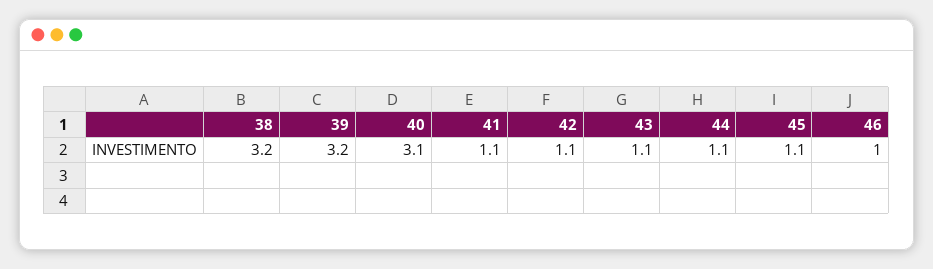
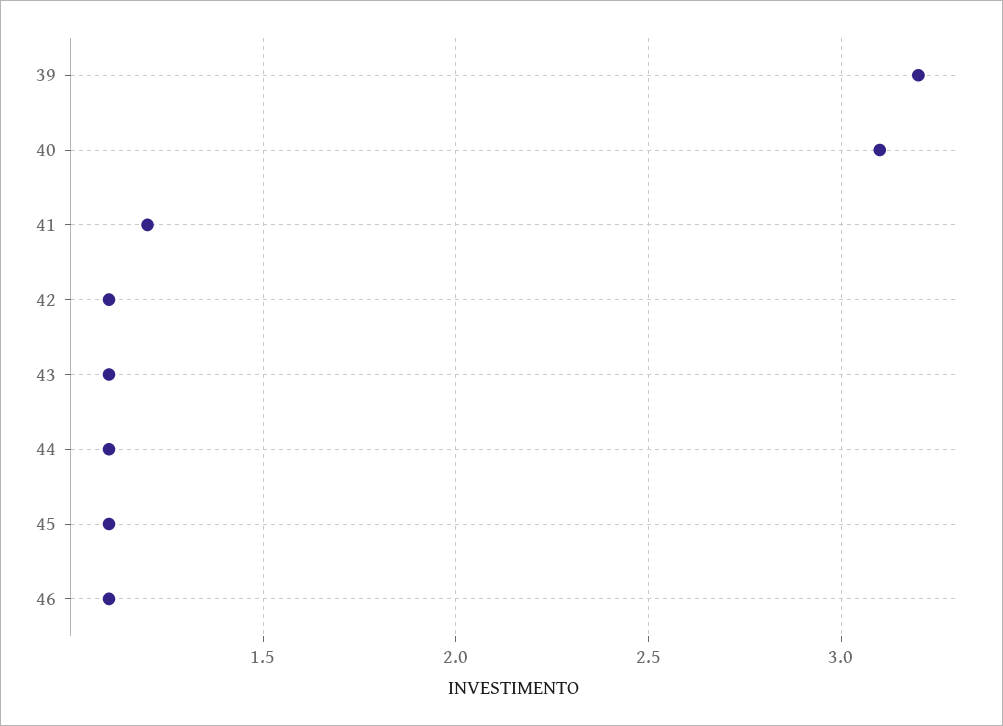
38: 3.2 -> none
41: 1.1 -> 1.2
46: 1 -> 1.1

